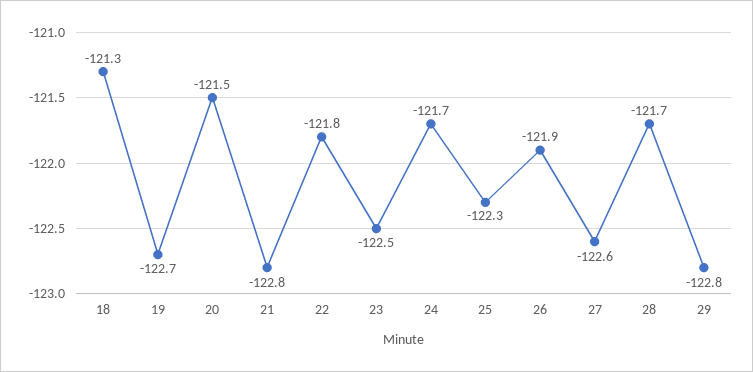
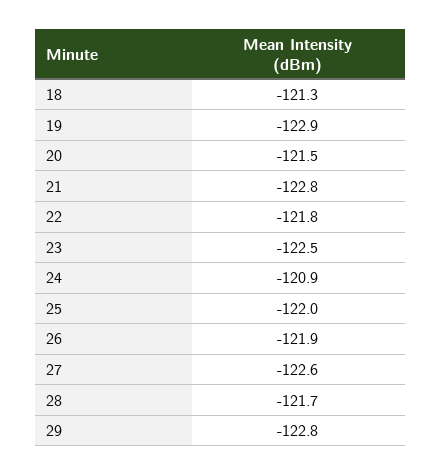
19: -122.7 -> -122.9
24: -121.7 -> -120.9
25: -122.3 -> -122

